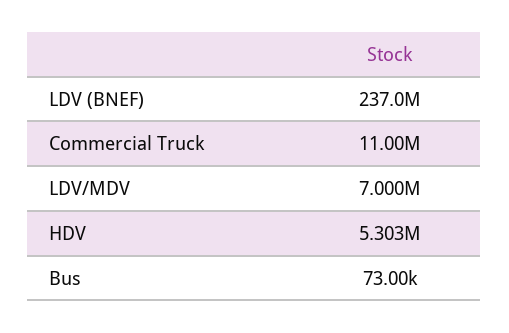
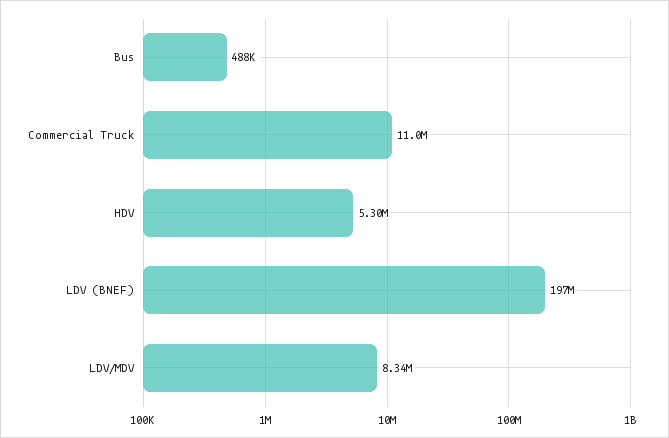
LDV (BNEF): 237000000 -> 197000000
LDV/MDV: 7000000 -> 8340000
Bus: 73000 -> 488000

